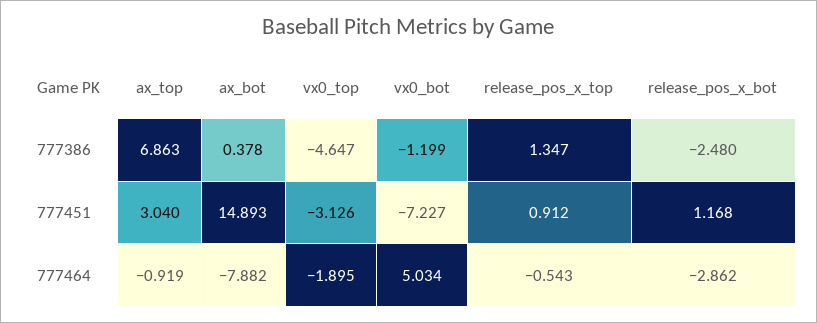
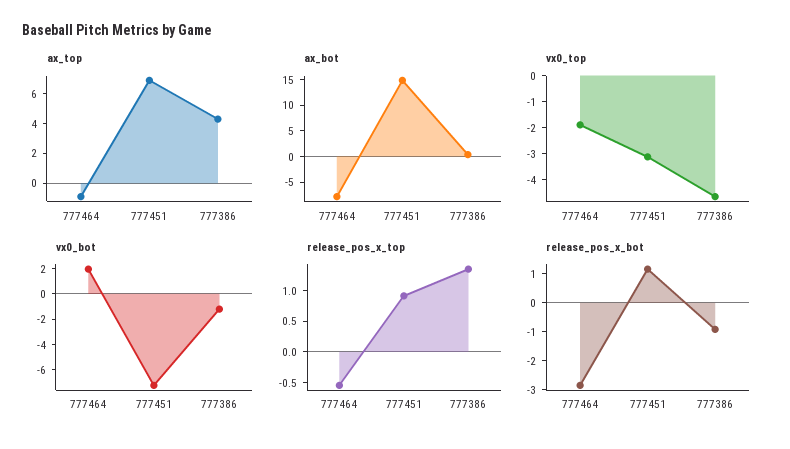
ax_top, 777386: 6.863 -> 4
release_pos_x_bot, 777386: -2.48 -> -1
ax_top, 777451: 3.04 -> 7
vx0_bot, 777464: 5.034 -> 2

